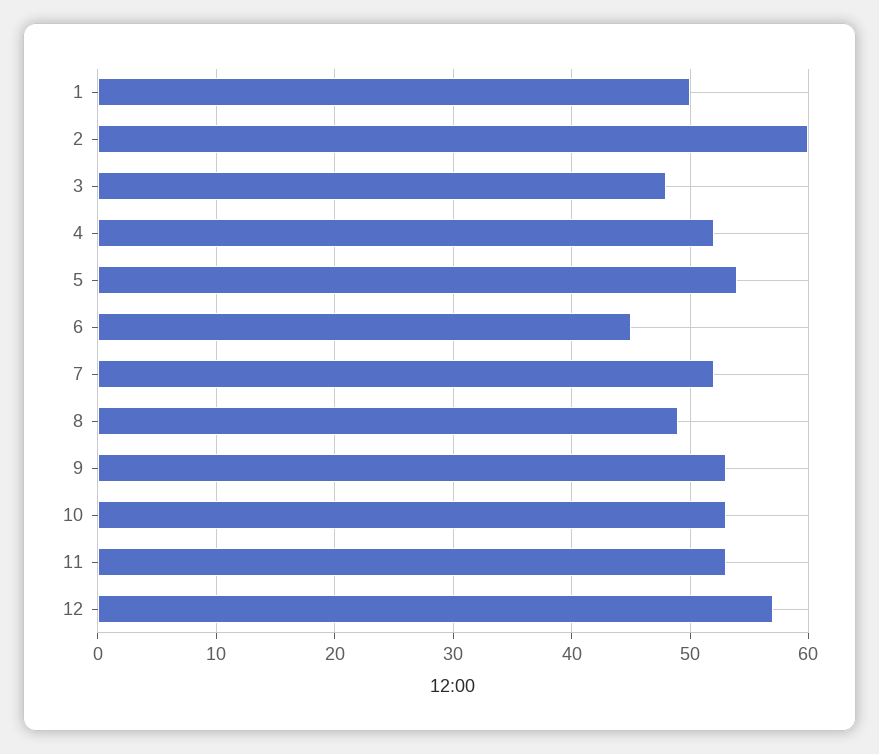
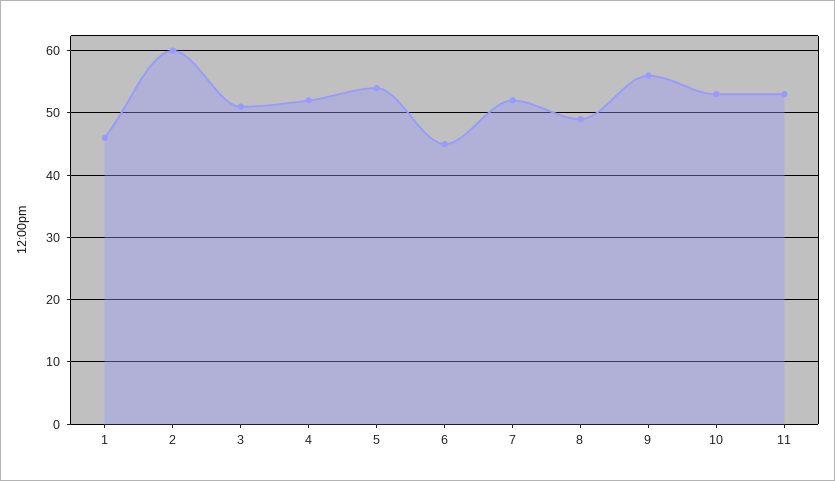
1: 50 -> 46
3: 48 -> 51
9: 53 -> 56
12: 57 -> none

